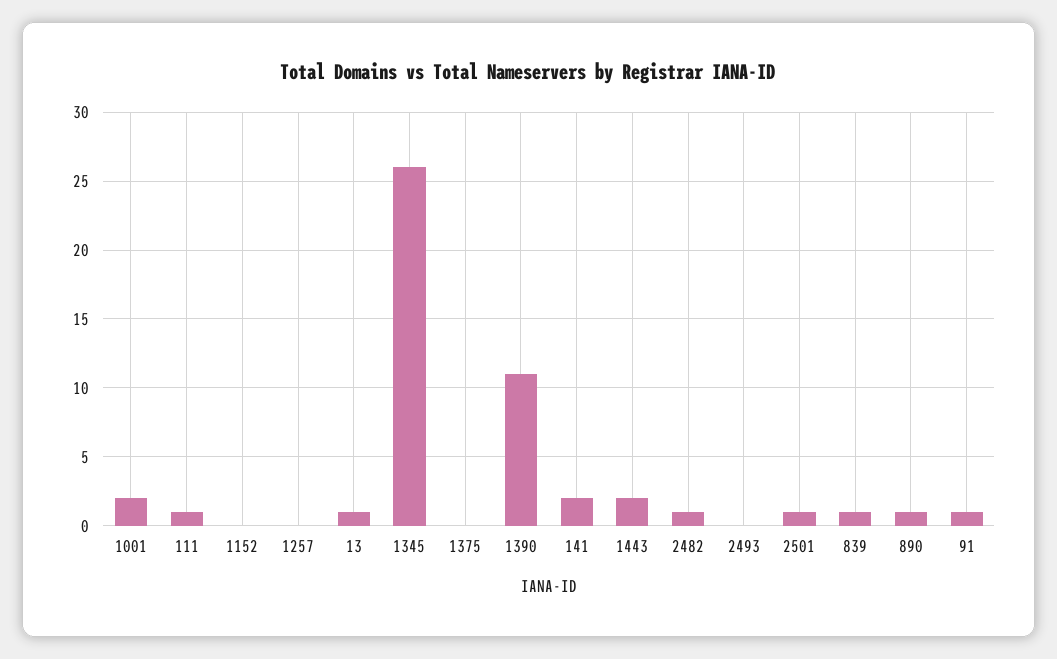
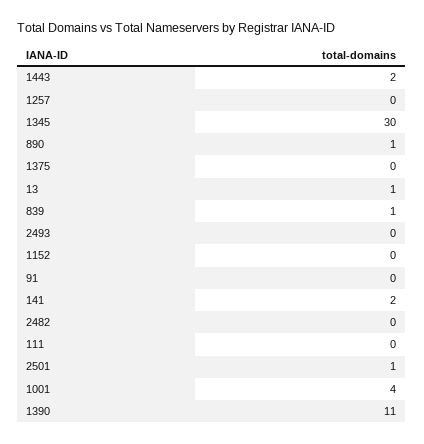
1001: 2 -> 4
111: 1 -> 0
1345: 26 -> 30
2482: 1 -> 0
91: 1 -> 0

